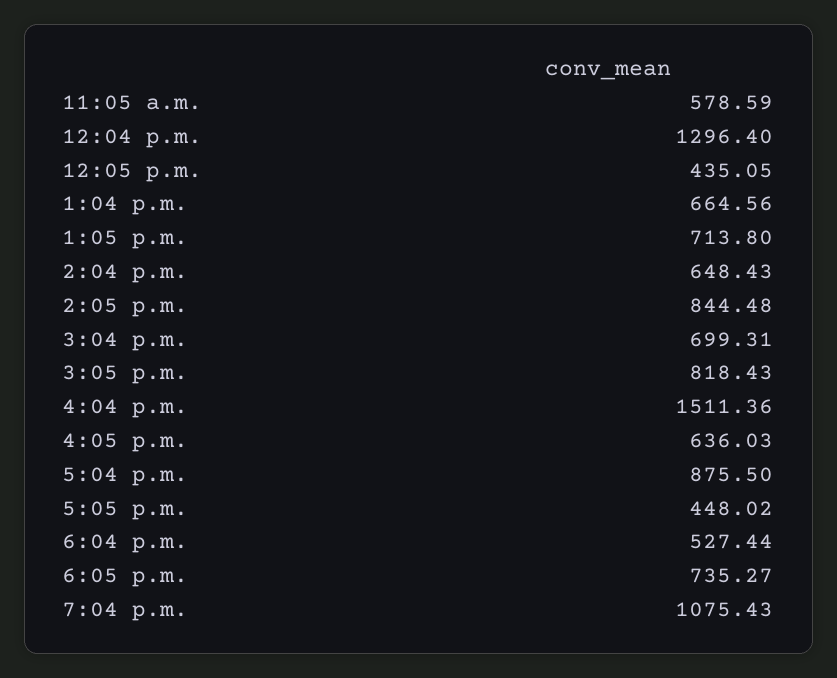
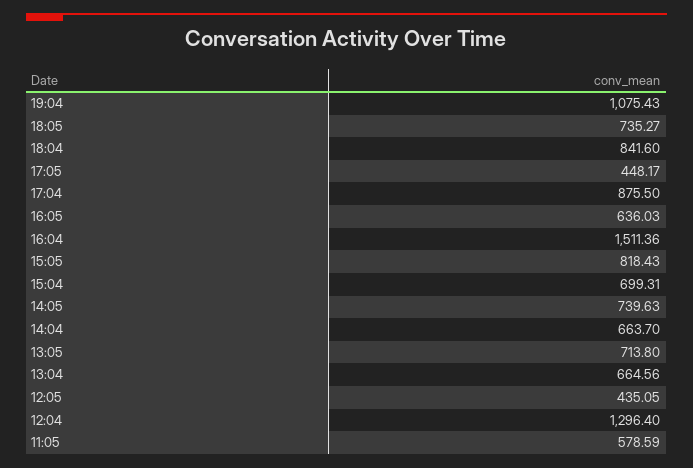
2:04 p.m.: 648.43 -> 663.7
2:05 p.m.: 844.48 -> 739.63
5:05 p.m.: 448.02 -> 448.17
6:04 p.m.: 527.44 -> 841.6

